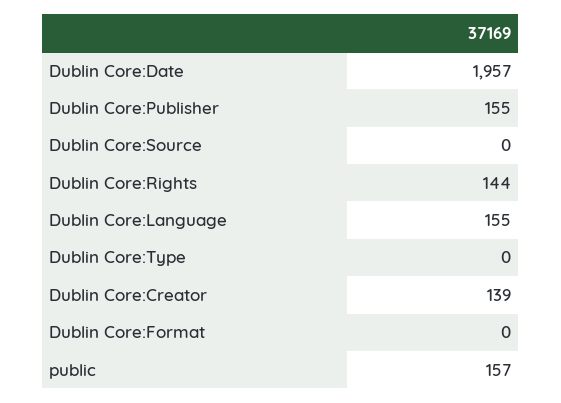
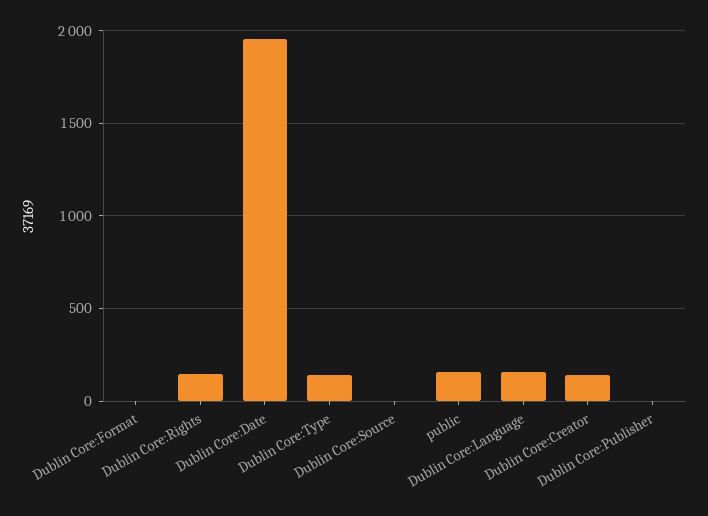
Dublin Core:Publisher: 155 -> 0
Dublin Core:Type: 0 -> 150

